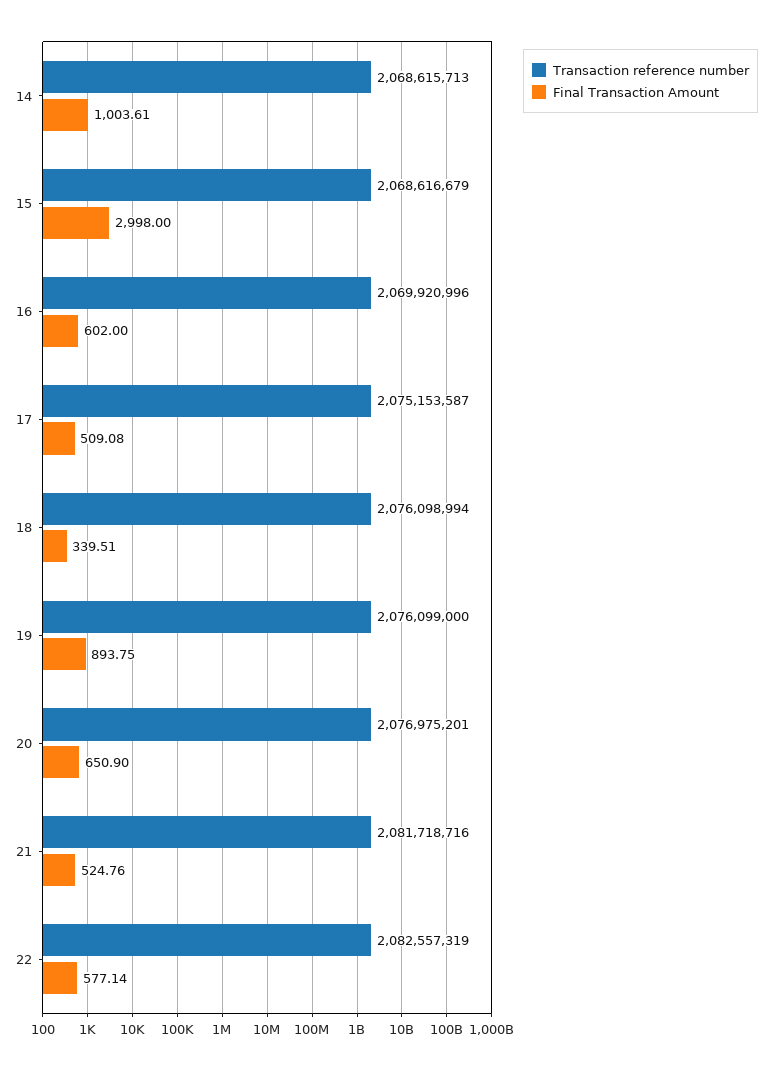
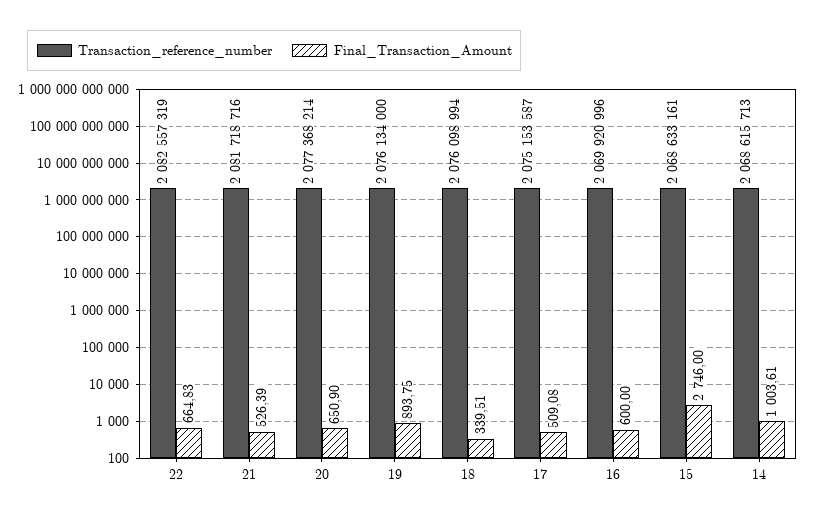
Transaction reference number, 15: 2068616679 -> 2068633161
Final Transaction Amount, 15: 2998 -> 2746
Final Transaction Amount, 16: 602 -> 600
Transaction reference number, 19: 2076099000 -> 2076134000
Transaction reference number, 20: 2076975201 -> 2077368214
Final Transaction Amount, 21: 524.76 -> 526.39
Final Transaction Amount, 22: 577.14 -> 664.83

